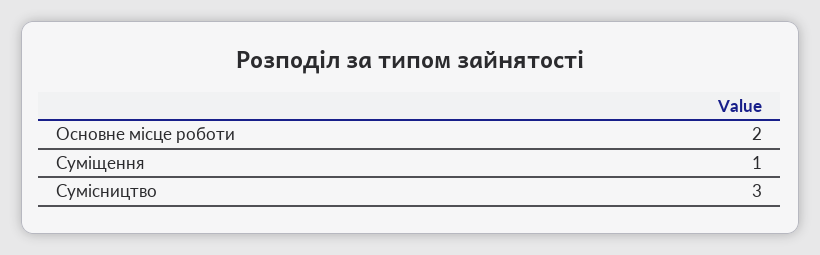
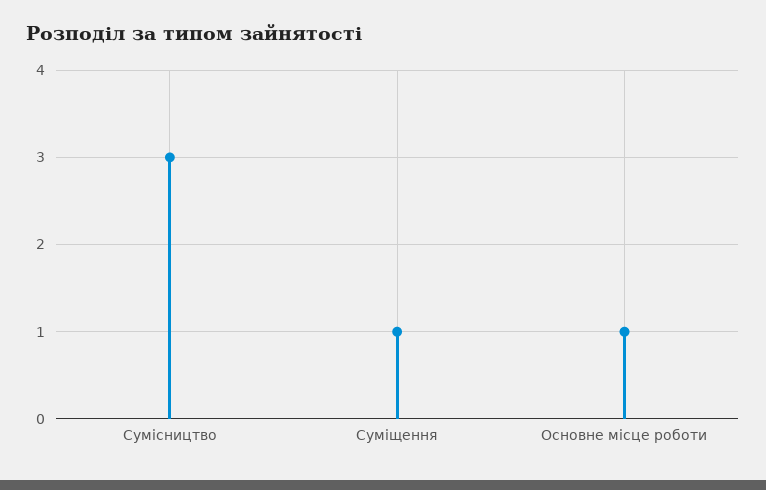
Основне місце роботи: 2 -> 1

